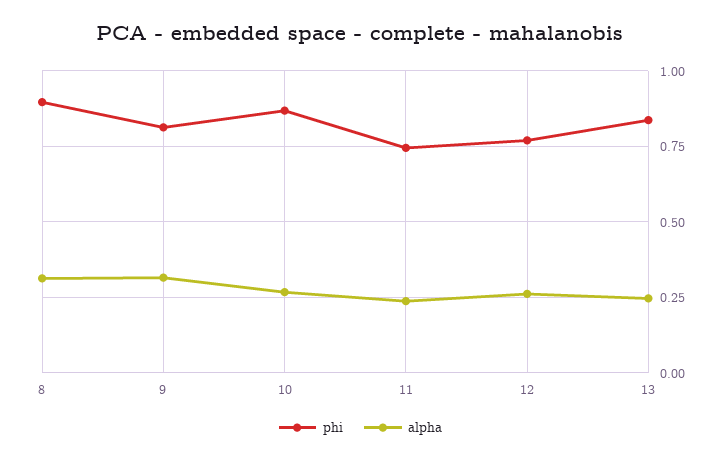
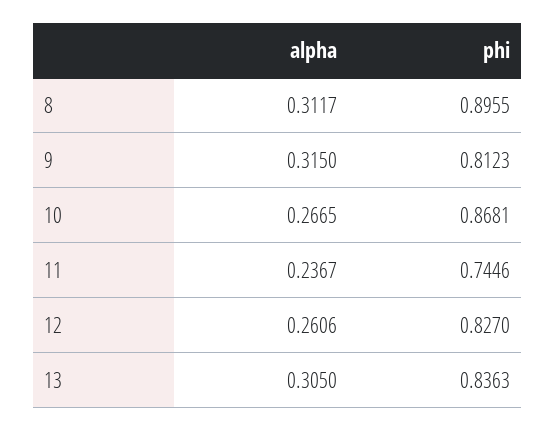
phi, 12: 0.775 -> 0.827
alpha, 13: 0.25 -> 0.305

